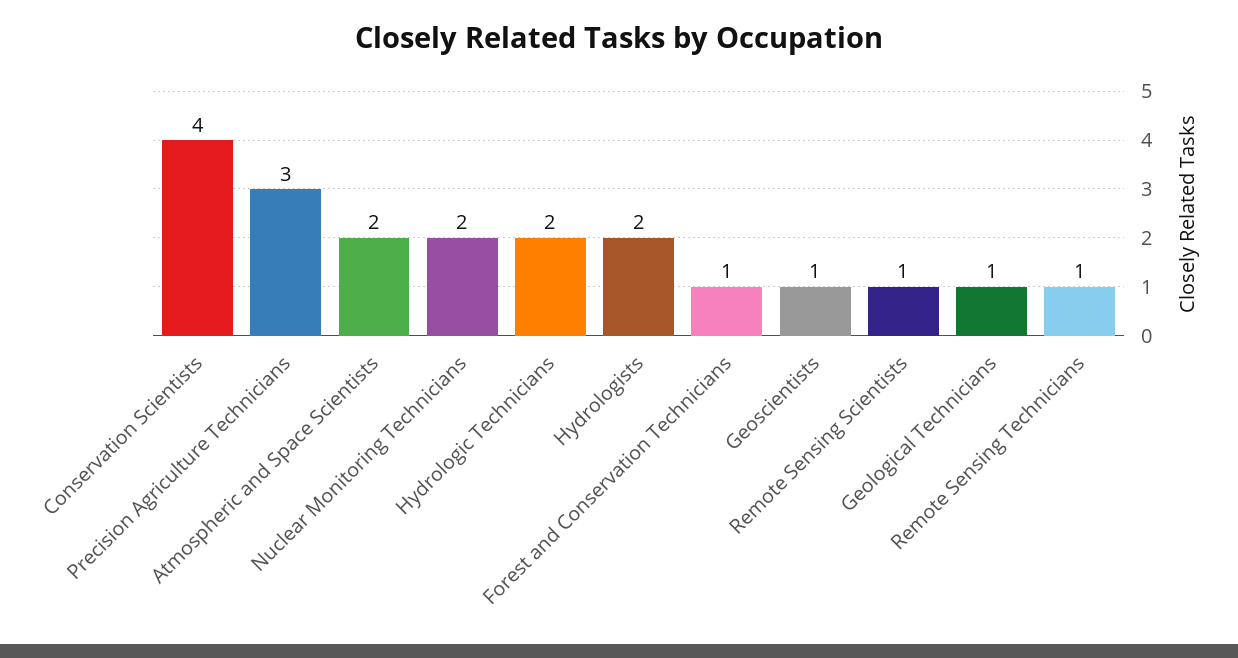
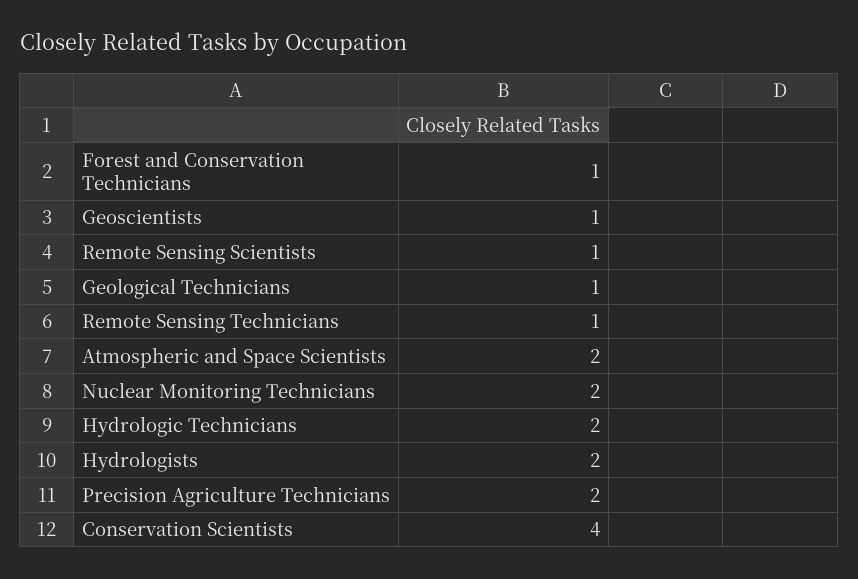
Precision Agriculture Technicians: 3 -> 2

